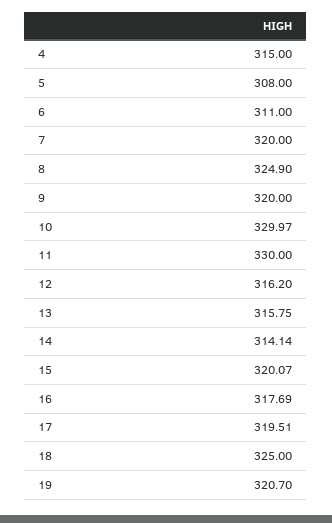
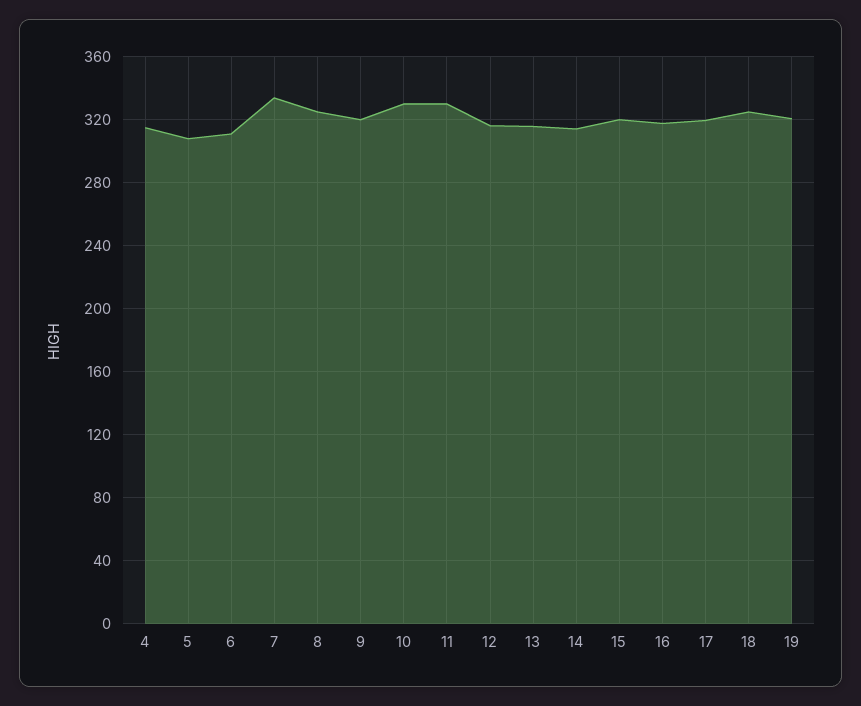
7: 320 -> 335

